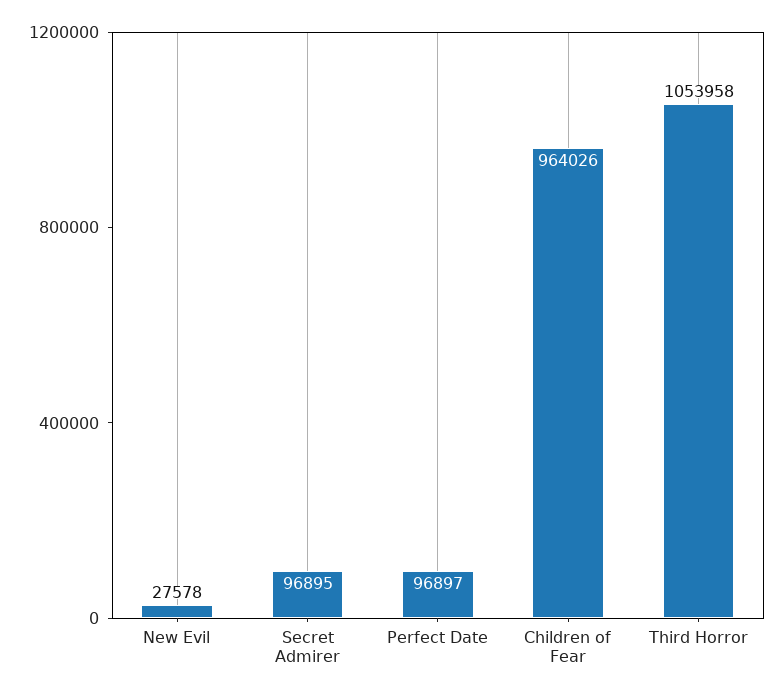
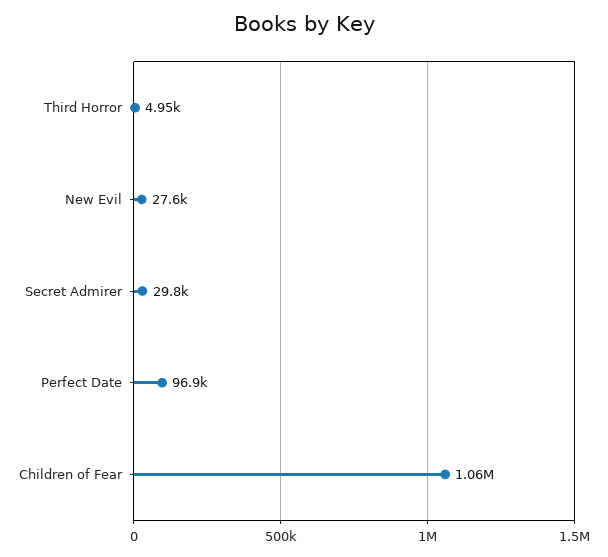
Secret Admirer: 96895 -> 29800
Children of Fear: 964026 -> 1060000
Third Horror: 1053958 -> 4950

